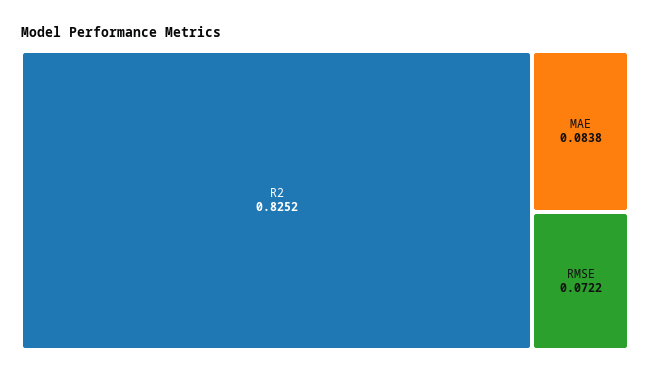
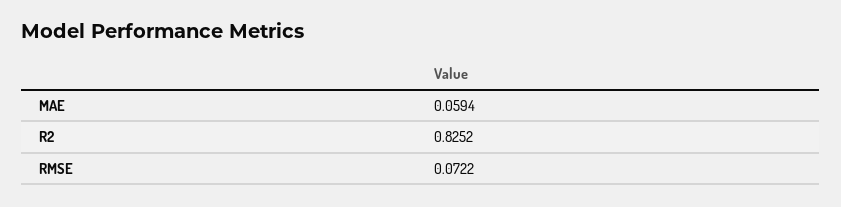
MAE: 0.0838 -> 0.0594

